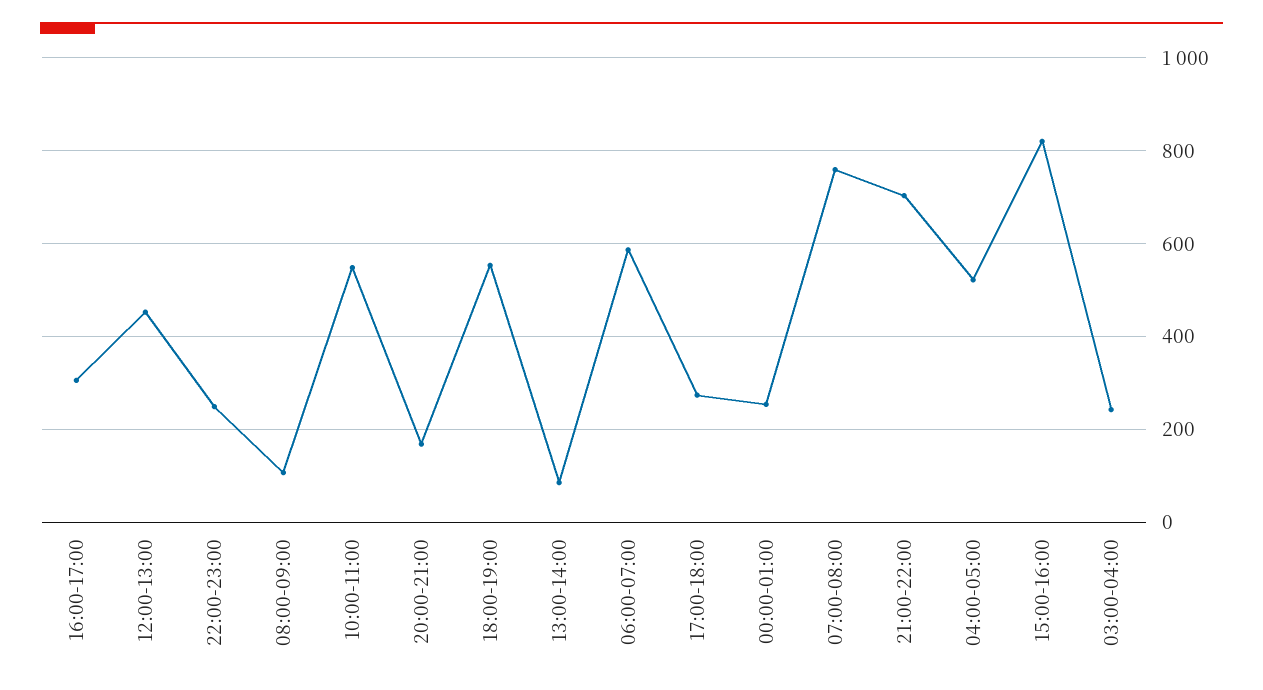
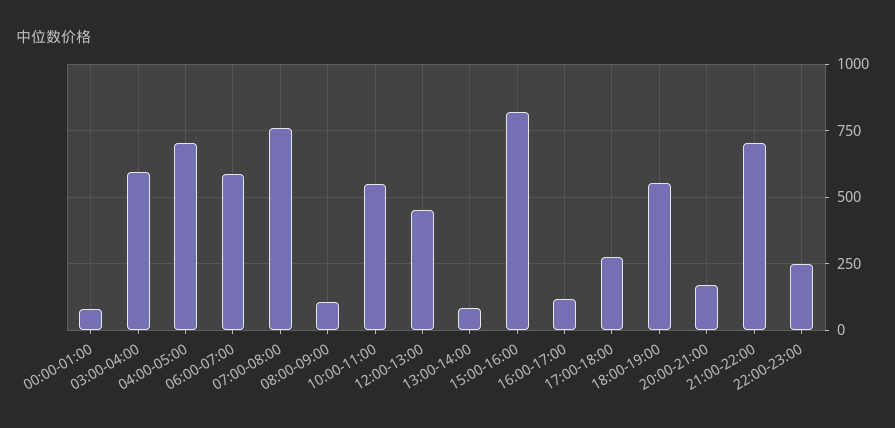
16:00-17:00: 300 -> 125
00:00-01:00: 260 -> 75
04:00-05:00: 520 -> 700
03:00-04:00: 240 -> 600

